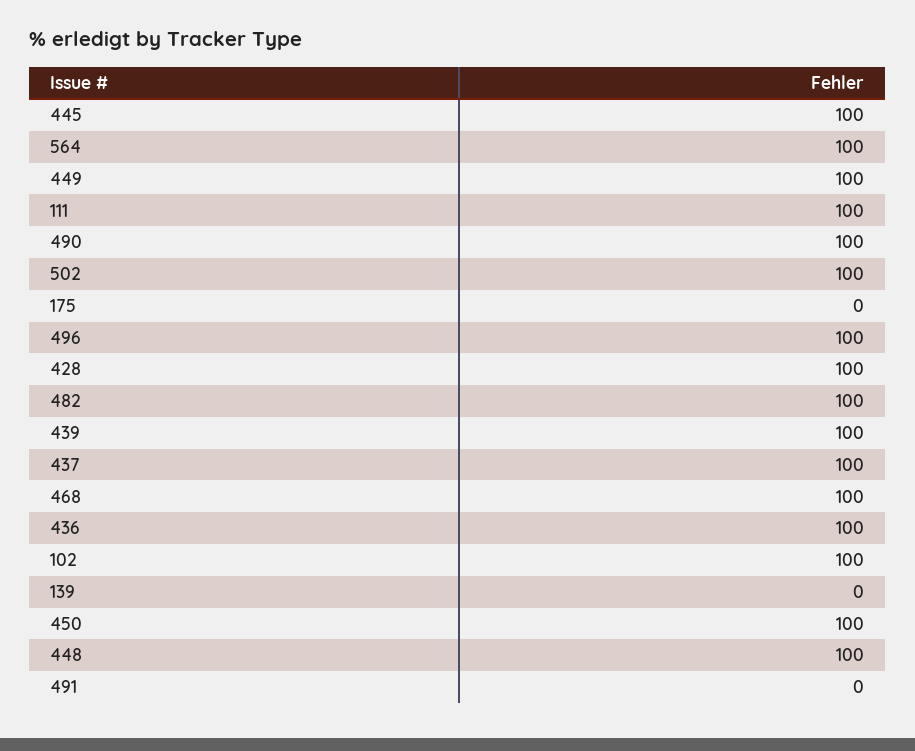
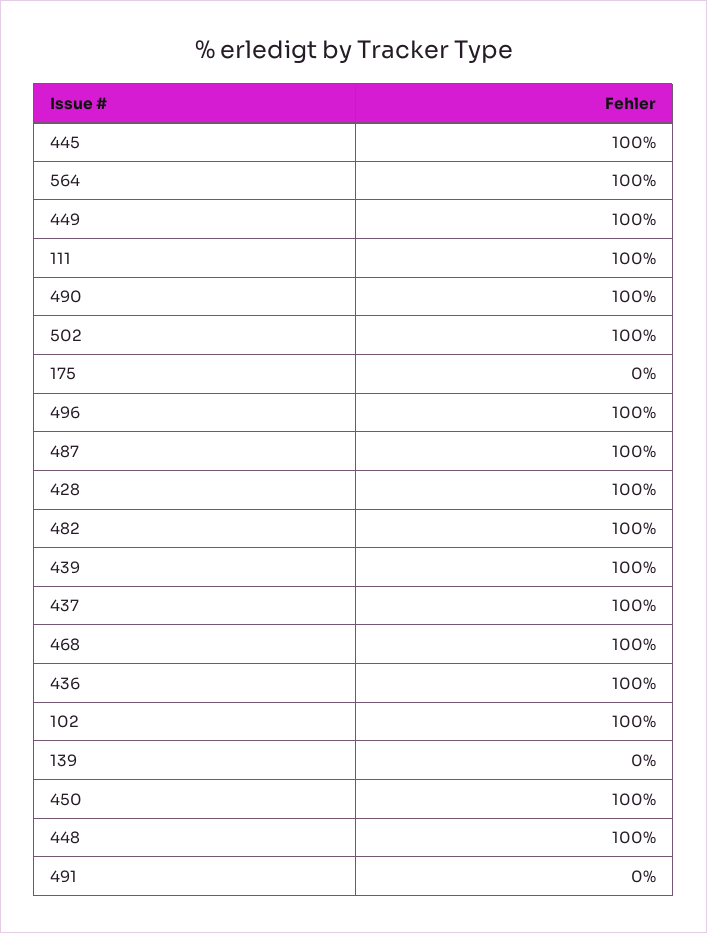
487: none -> 100

